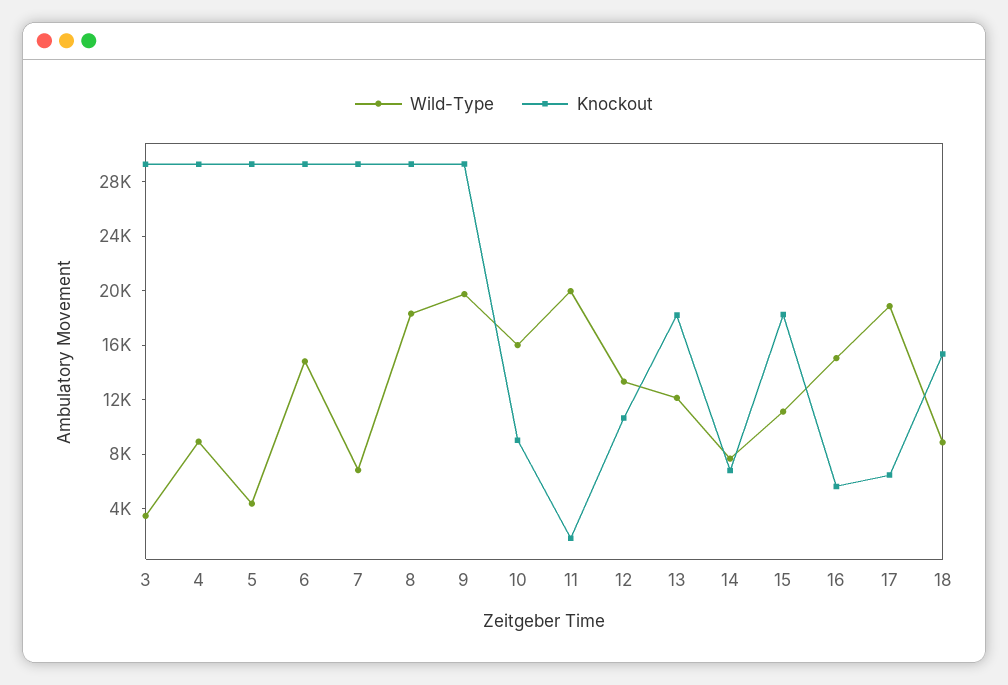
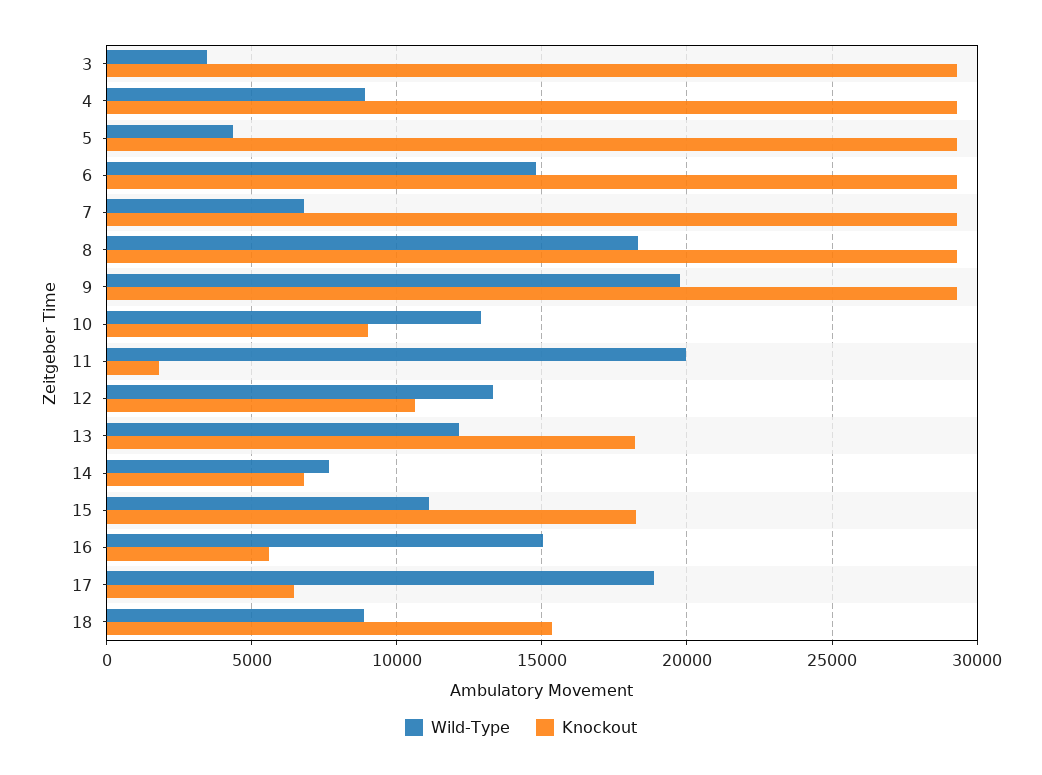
Wild-Type, 10: 16000 -> 13000

